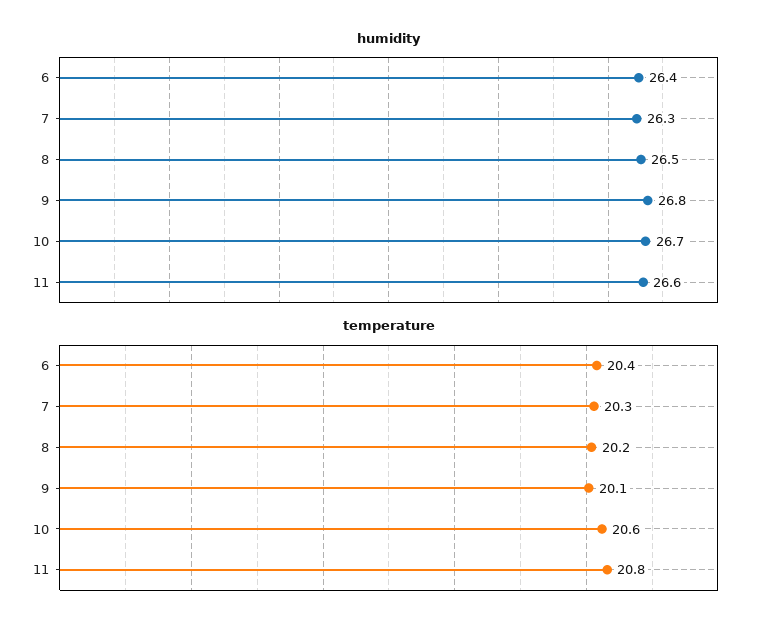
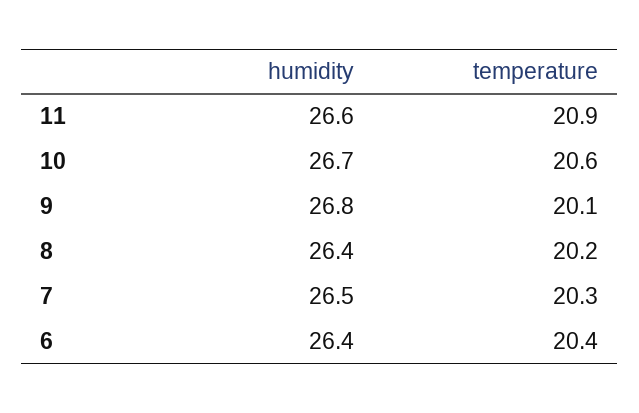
humidity, 7: 26.3 -> 26.5
humidity, 8: 26.5 -> 26.4
temperature, 11: 20.8 -> 20.9

